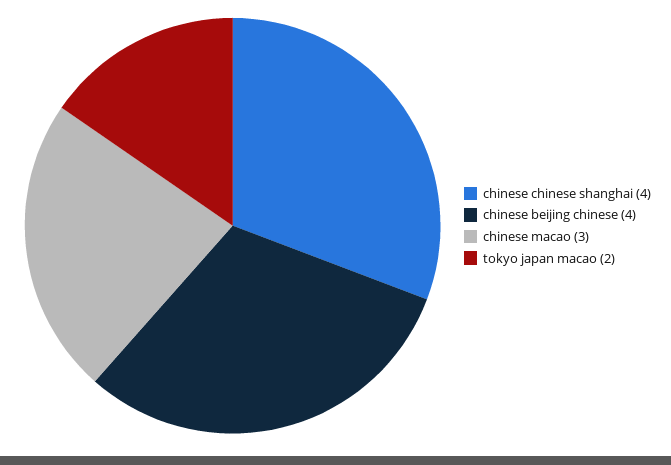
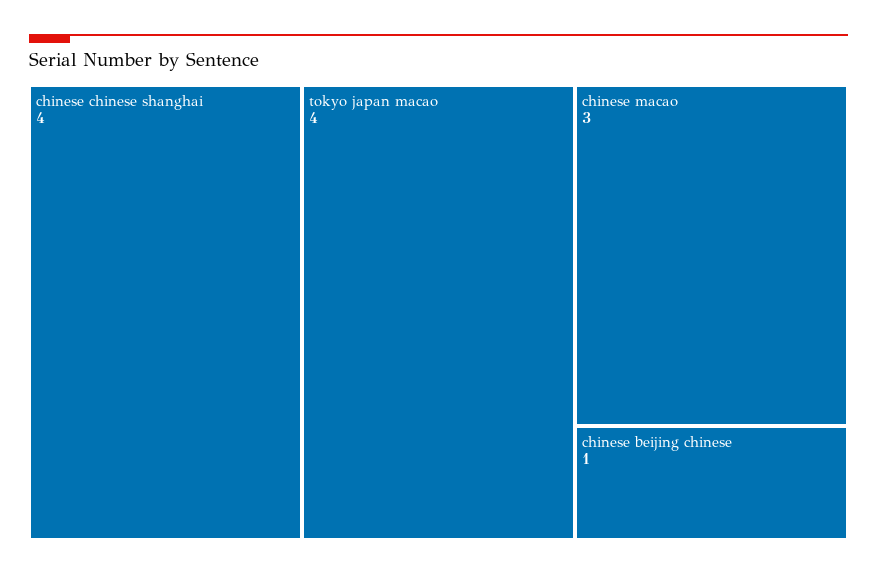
chinese beijing chinese: 4 -> 1
tokyo japan macao: 2 -> 4

